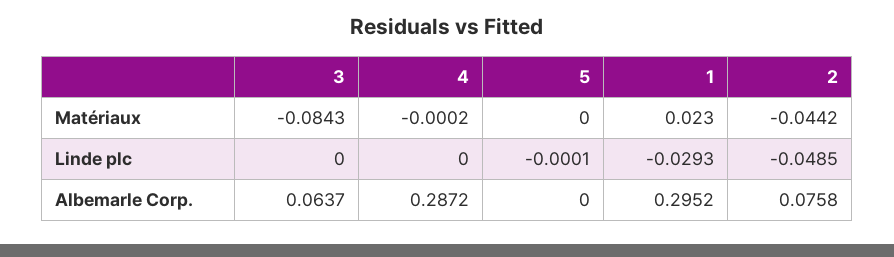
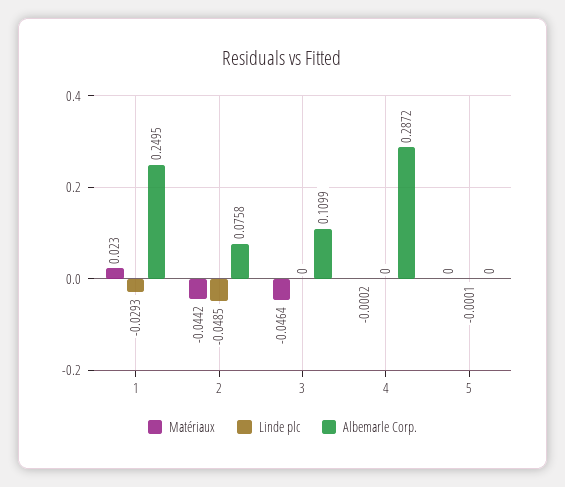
Matériaux, 3: -0.0843 -> -0.0464
Albemarle Corp., 3: 0.0637 -> 0.1099
Albemarle Corp., 1: 0.2952 -> 0.2495

